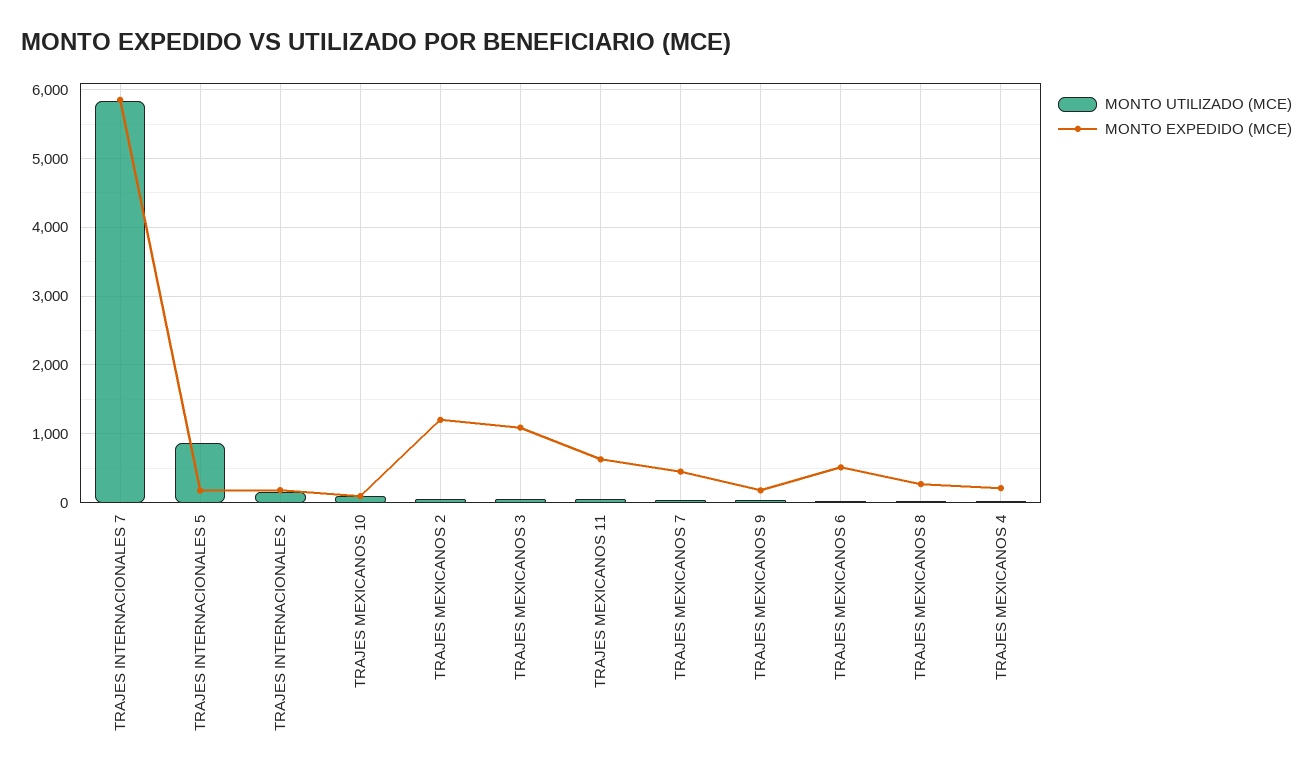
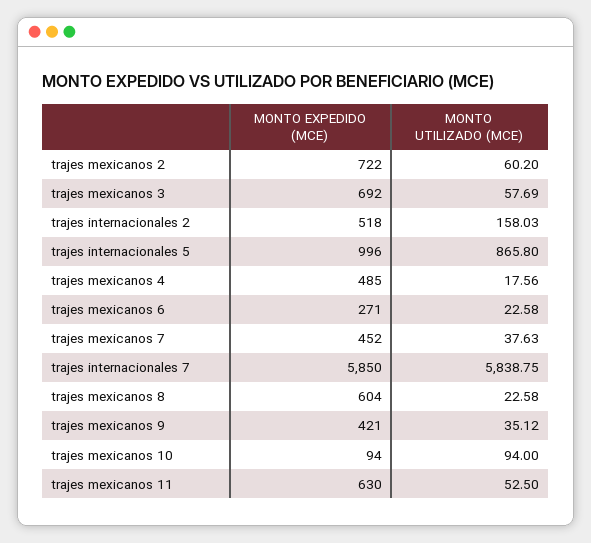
MONTO EXPEDIDO (MCE), TRAJES INTERNACIONALES 5: 200 -> 996
MONTO EXPEDIDO (MCE), TRAJES INTERNACIONALES 2: 200 -> 518
MONTO EXPEDIDO (MCE), TRAJES MEXICANOS 2: 1200 -> 722
MONTO EXPEDIDO (MCE), TRAJES MEXICANOS 3: 1100 -> 692
MONTO EXPEDIDO (MCE), TRAJES MEXICANOS 9: 200 -> 421
MONTO EXPEDIDO (MCE), TRAJES MEXICANOS 6: 500 -> 271
MONTO EXPEDIDO (MCE), TRAJES MEXICANOS 8: 300 -> 604
MONTO EXPEDIDO (MCE), TRAJES MEXICANOS 4: 200 -> 485

